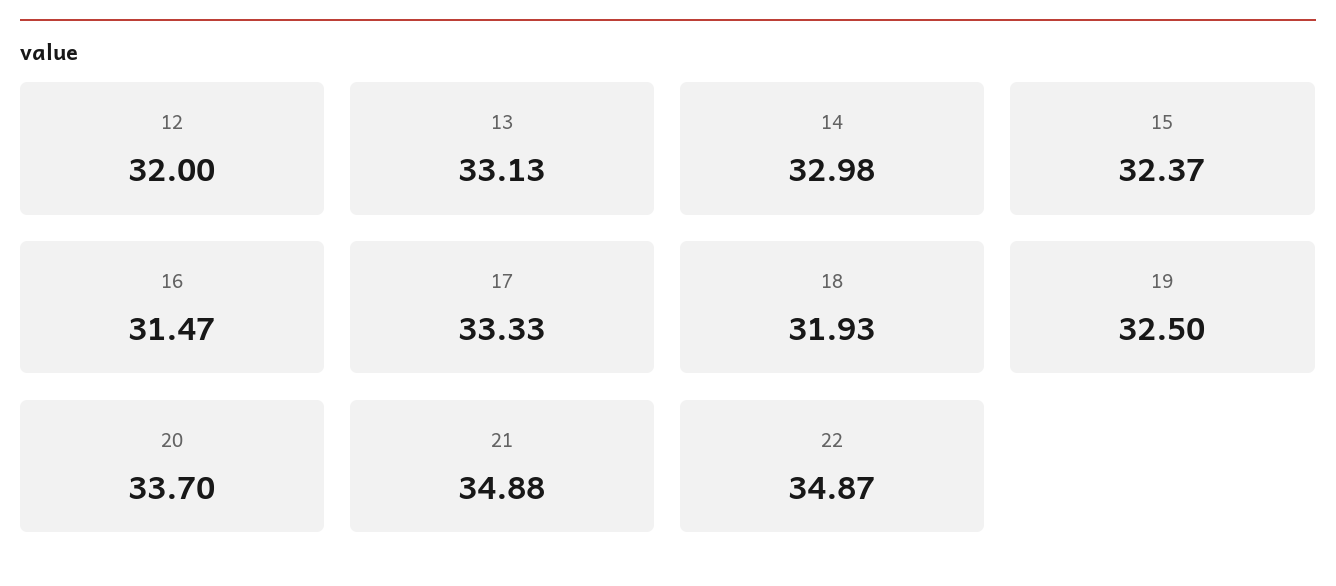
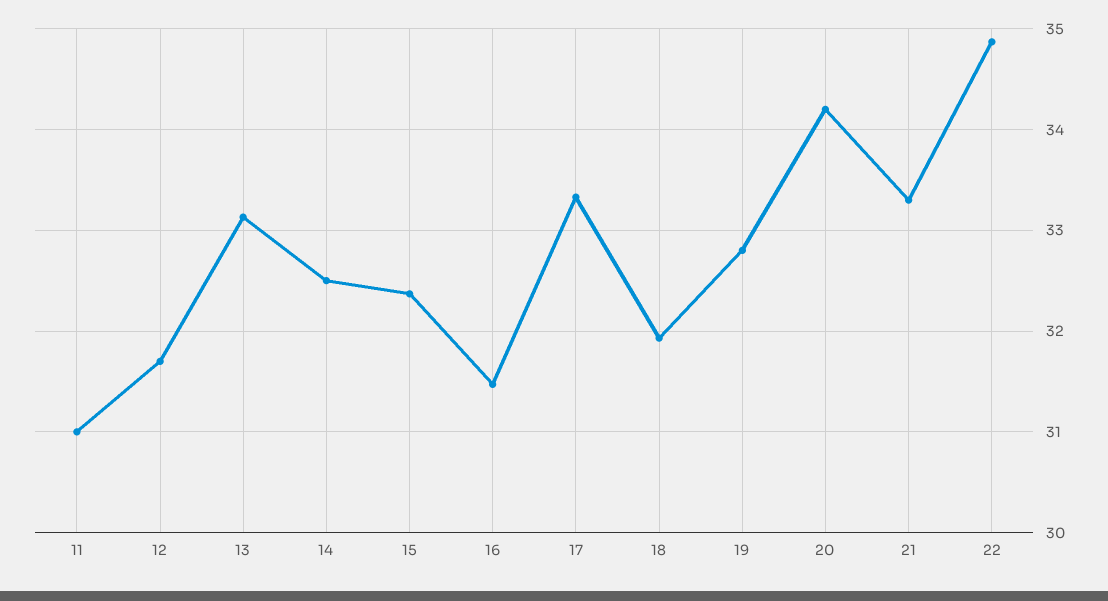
12: 32 -> 31.7
14: 32.98 -> 32.5
19: 32.5 -> 32.8
20: 33.7 -> 34.2
21: 34.88 -> 33.3
11: none -> 31

